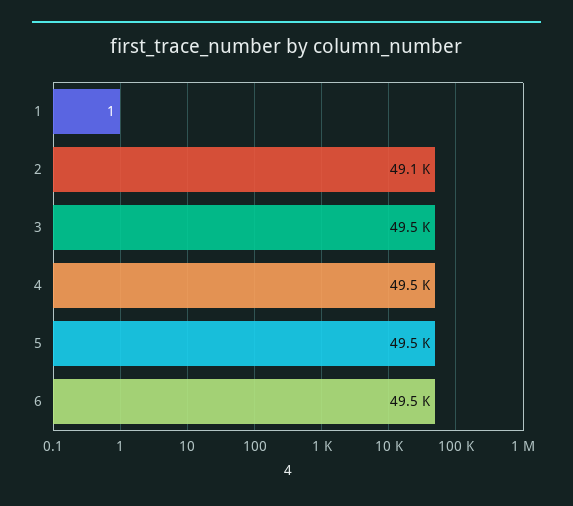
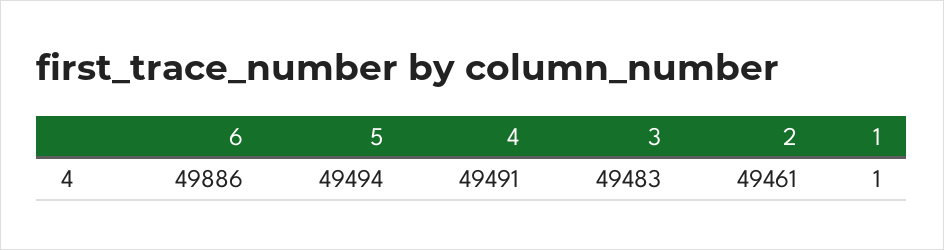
2: 49100 -> 49461
6: 49500 -> 49886

